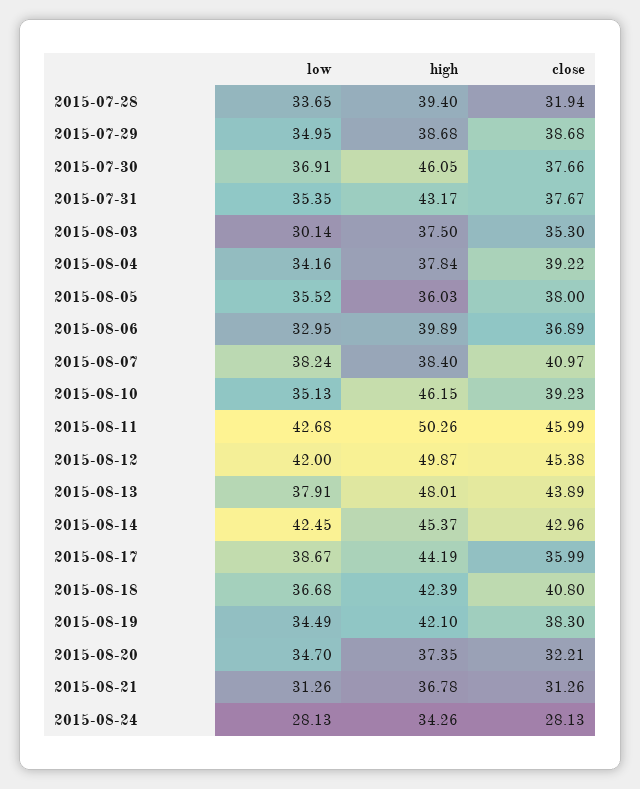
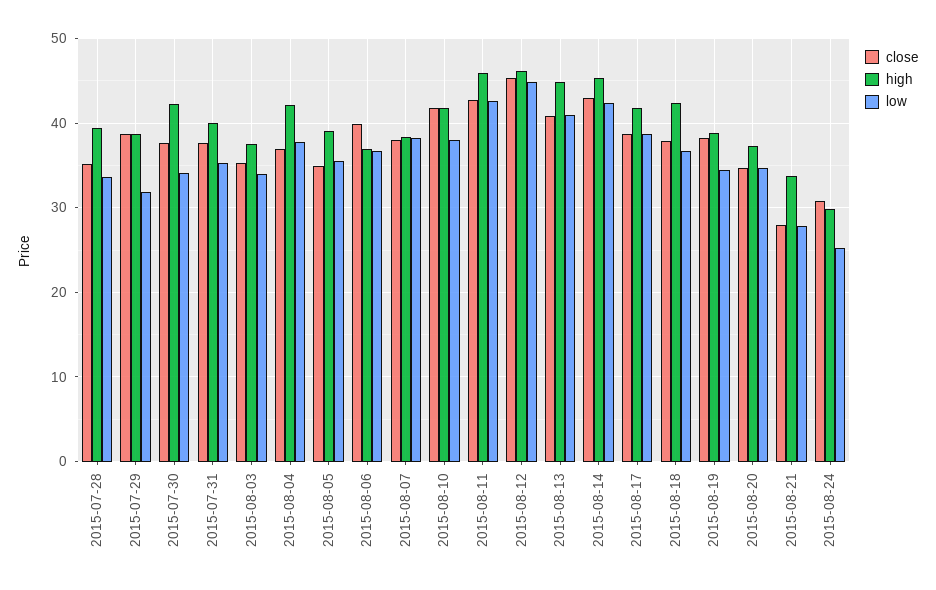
close, 2015-07-28: 31.94 -> 35
low, 2015-07-29: 34.95 -> 32
low, 2015-07-30: 36.91 -> 34
high, 2015-07-30: 46.05 -> 42
high, 2015-07-31: 43.17 -> 40
low, 2015-08-03: 30.14 -> 34
low, 2015-08-04: 34.16 -> 38
high, 2015-08-04: 37.84 -> 42
close, 2015-08-04: 39.22 -> 37
high, 2015-08-05: 36.03 -> 39
close, 2015-08-05: 38 -> 35
low, 2015-08-06: 32.95 -> 37
high, 2015-08-06: 39.89 -> 37
close, 2015-08-06: 36.89 -> 40
close, 2015-08-07: 40.97 -> 38
low, 2015-08-10: 35.13 -> 38
high, 2015-08-10: 46.15 -> 42
close, 2015-08-10: 39.23 -> 42
high, 2015-08-11: 50.26 -> 46
close, 2015-08-11: 45.99 -> 43
low, 2015-08-12: 42 -> 45
high, 2015-08-12: 49.87 -> 46
low, 2015-08-13: 37.91 -> 41
high, 2015-08-13: 48.01 -> 45
close, 2015-08-13: 43.89 -> 41
high, 2015-08-17: 44.19 -> 42
close, 2015-08-17: 35.99 -> 39
close, 2015-08-18: 40.8 -> 38
high, 2015-08-19: 42.1 -> 39
close, 2015-08-20: 32.21 -> 35
low, 2015-08-21: 31.26 -> 28
high, 2015-08-21: 36.78 -> 34
close, 2015-08-21: 31.26 -> 28
low, 2015-08-24: 28.13 -> 25
high, 2015-08-24: 34.26 -> 30
close, 2015-08-24: 28.13 -> 31

